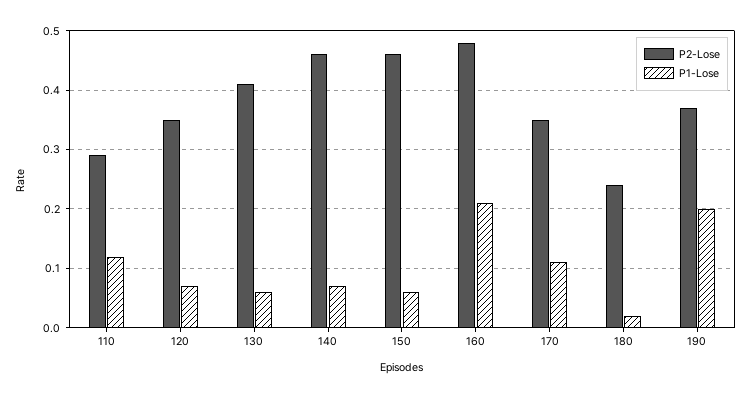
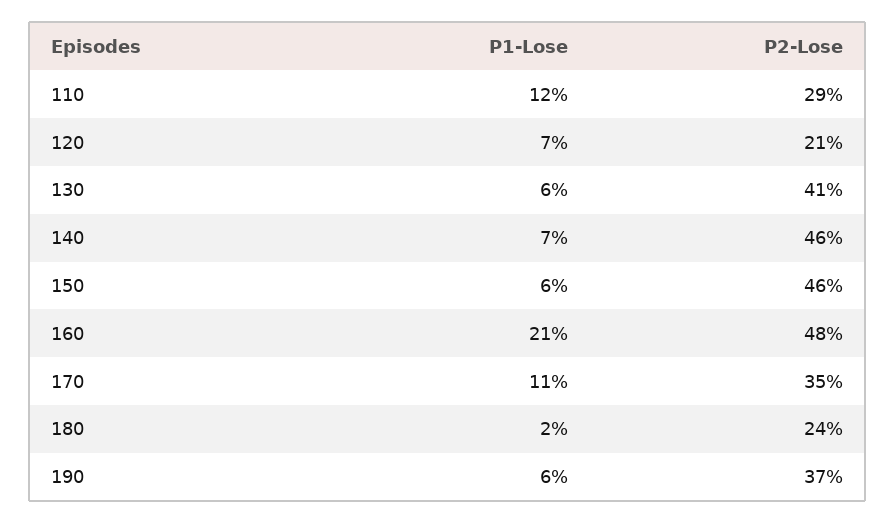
P2-Lose, 120: 0.35 -> 0.21
P1-Lose, 190: 0.2 -> 0.06

